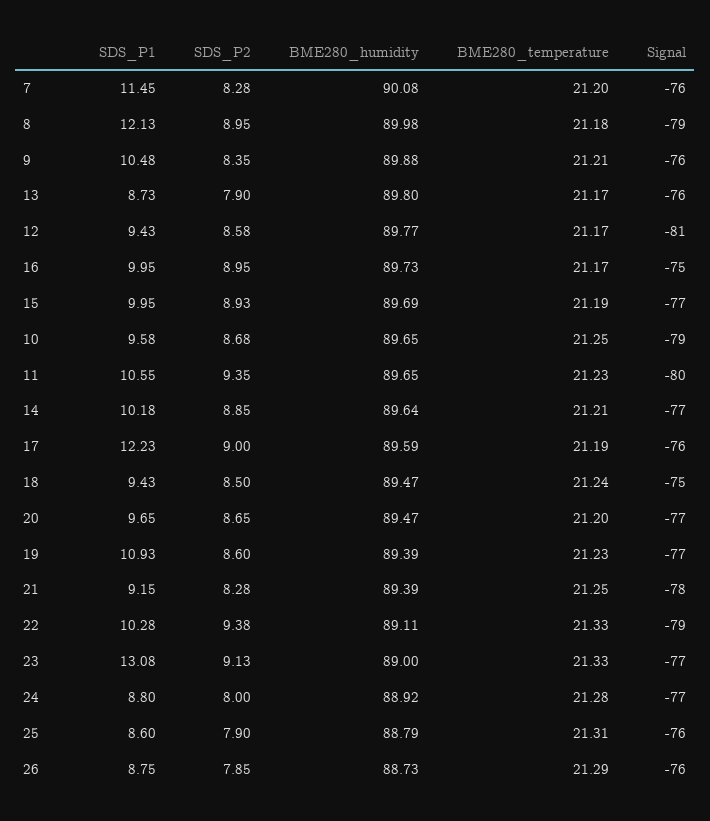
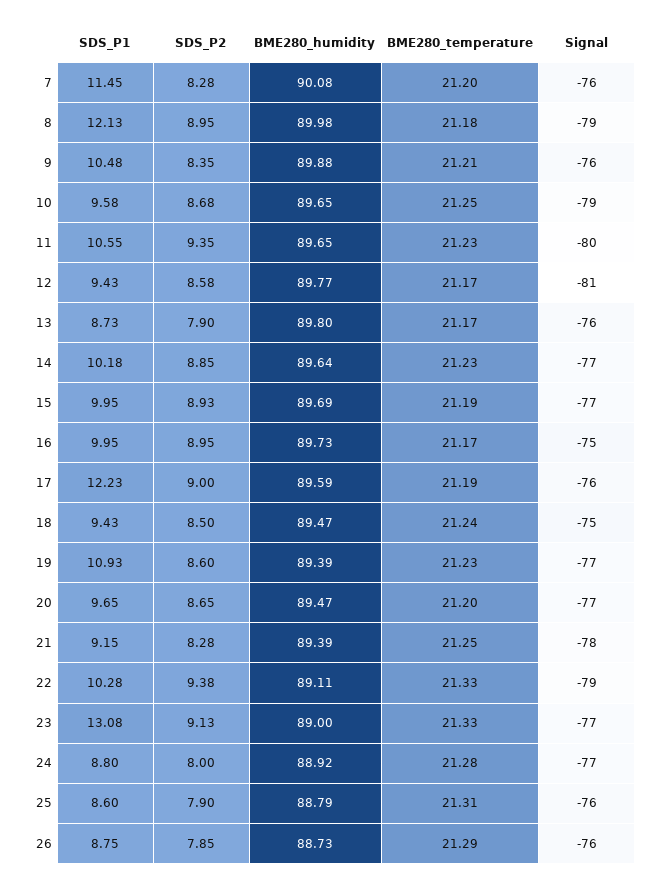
BME280_temperature, 14: 21.21 -> 21.23

